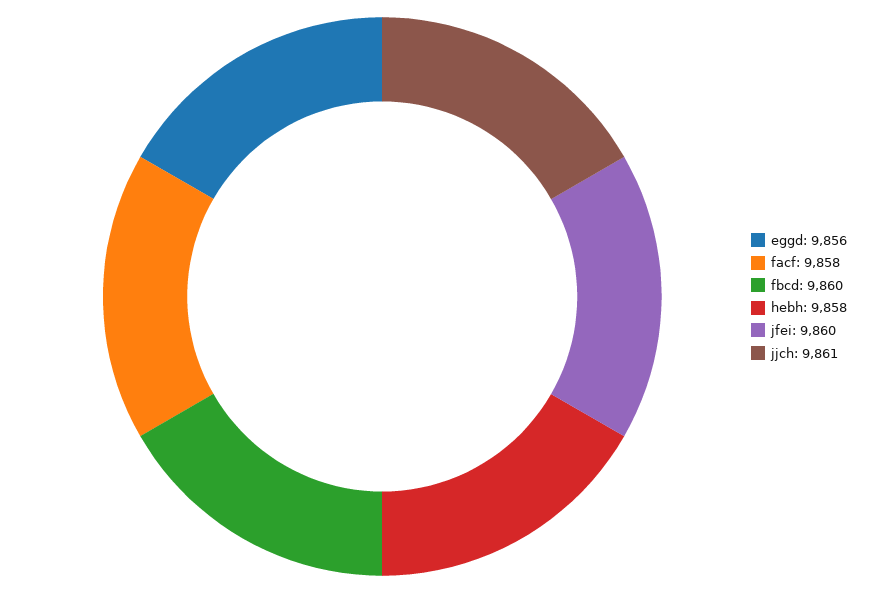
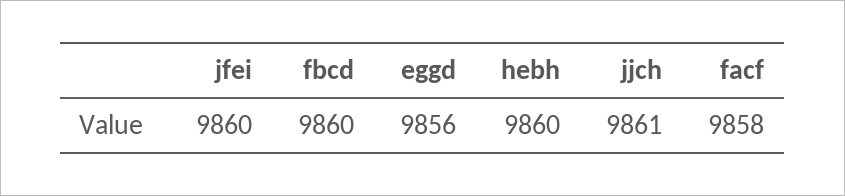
hebh: 9858 -> 9860

